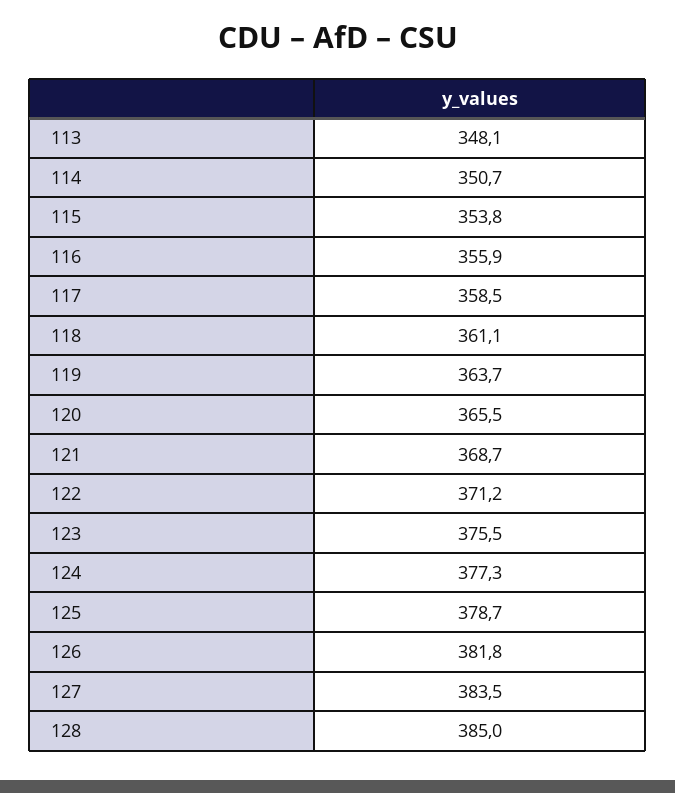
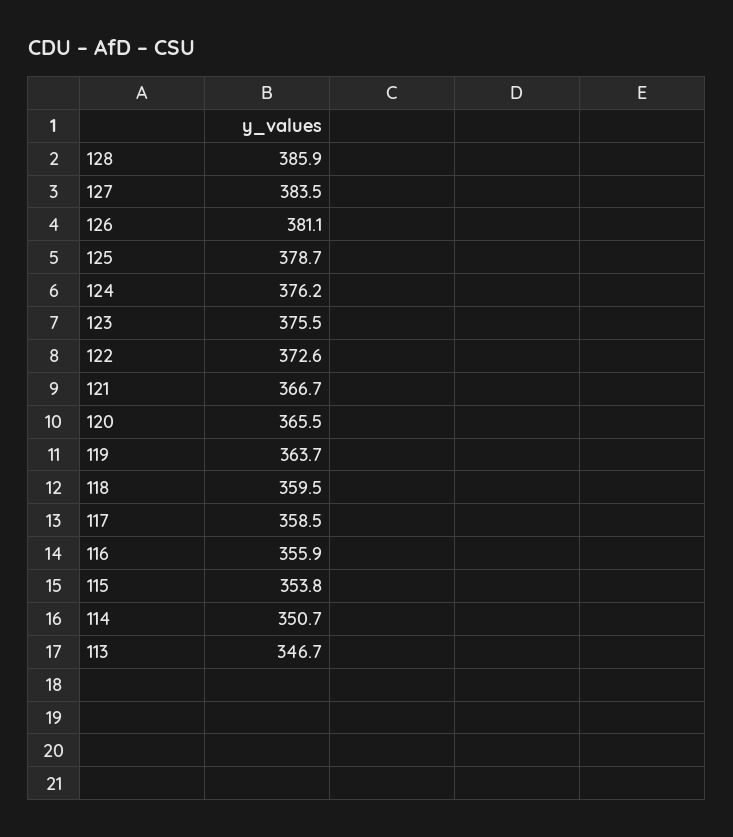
113: 348.1 -> 346.7
118: 361.1 -> 359.5
121: 368.7 -> 366.7
122: 371.2 -> 372.6
124: 377.3 -> 376.2
126: 381.8 -> 381.1
128: 385 -> 385.9

